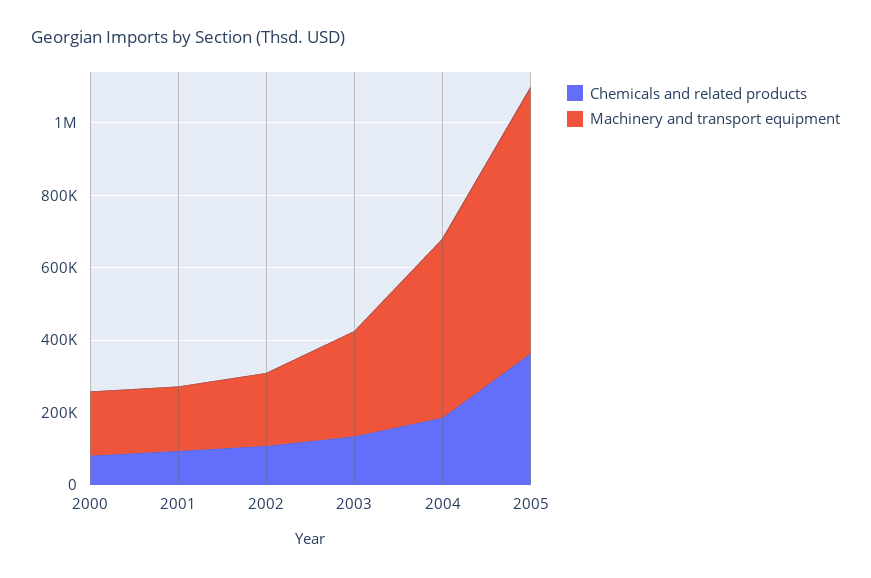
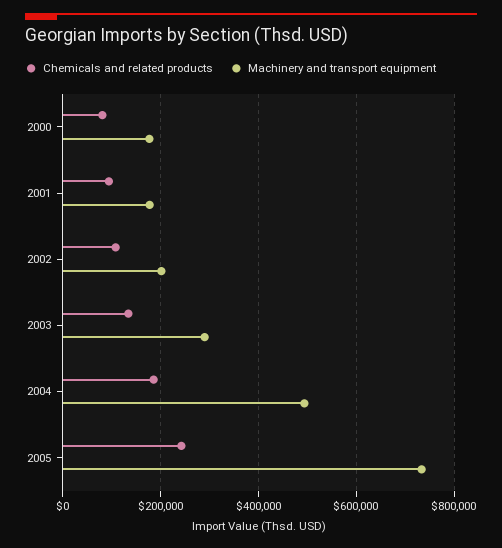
Chemicals and related products, 2005: 350000 -> 240000

